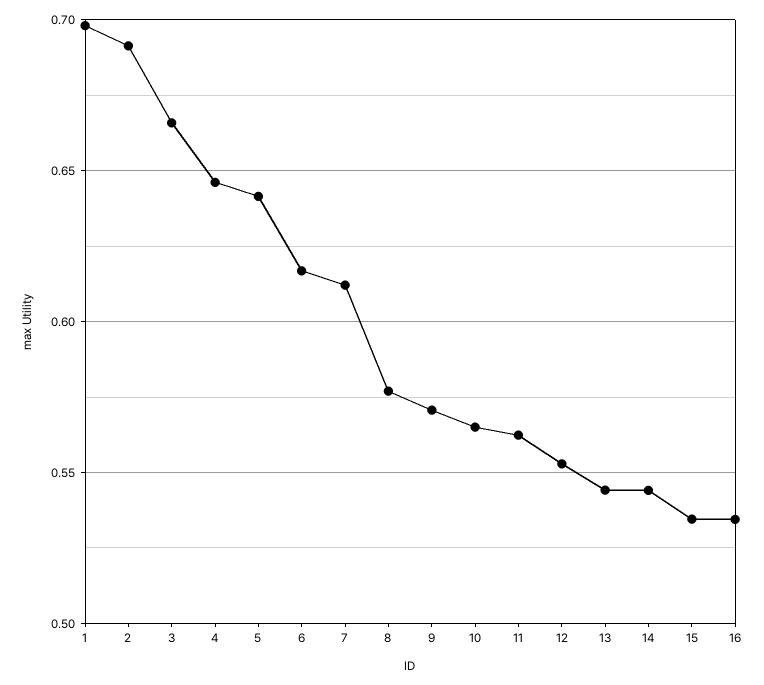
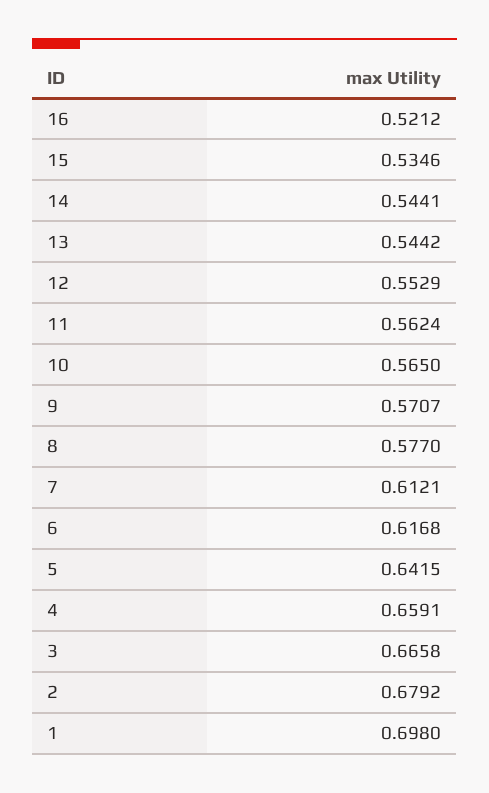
2: 0.69 -> 0.6792
4: 0.645 -> 0.6591
16: 0.535 -> 0.5212

